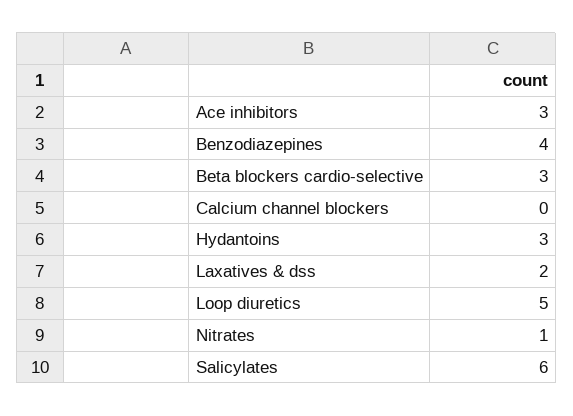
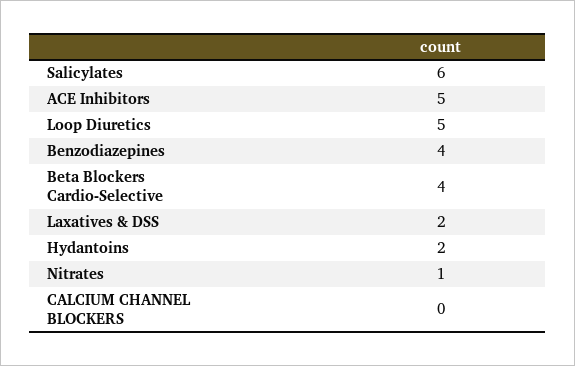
Ace inhibitors: 3 -> 5
Beta blockers cardio-selective: 3 -> 4
Hydantoins: 3 -> 2

